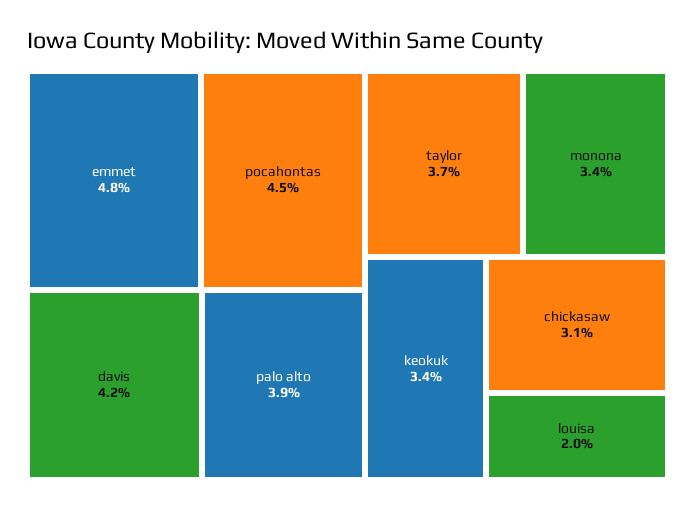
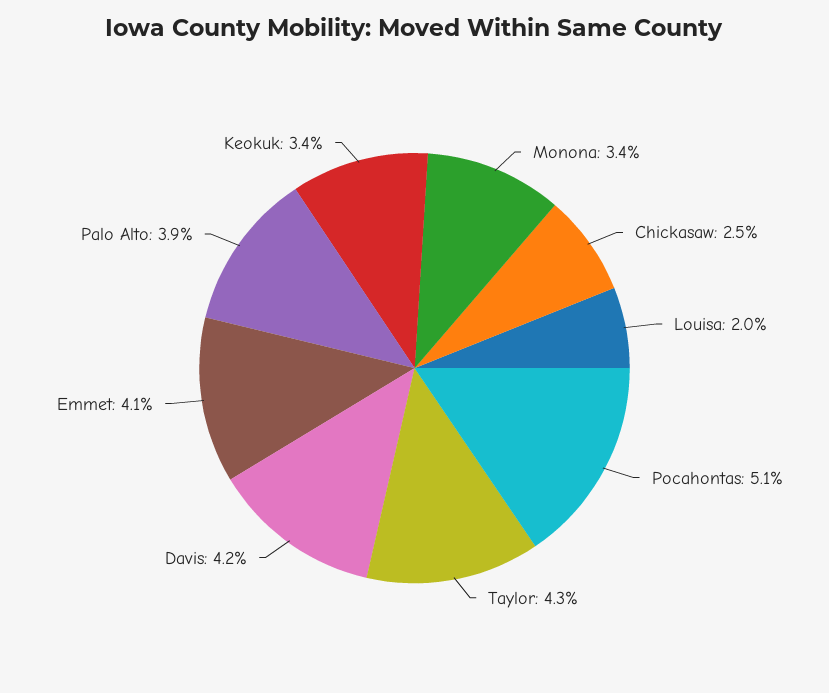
emmet: 4.8 -> 4.1
pocahontas: 4.5 -> 5.1
taylor: 3.7 -> 4.3
chickasaw: 3.1 -> 2.5

